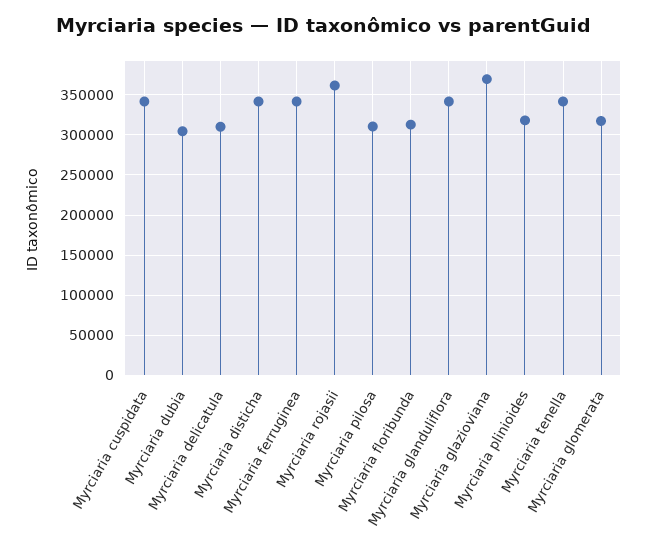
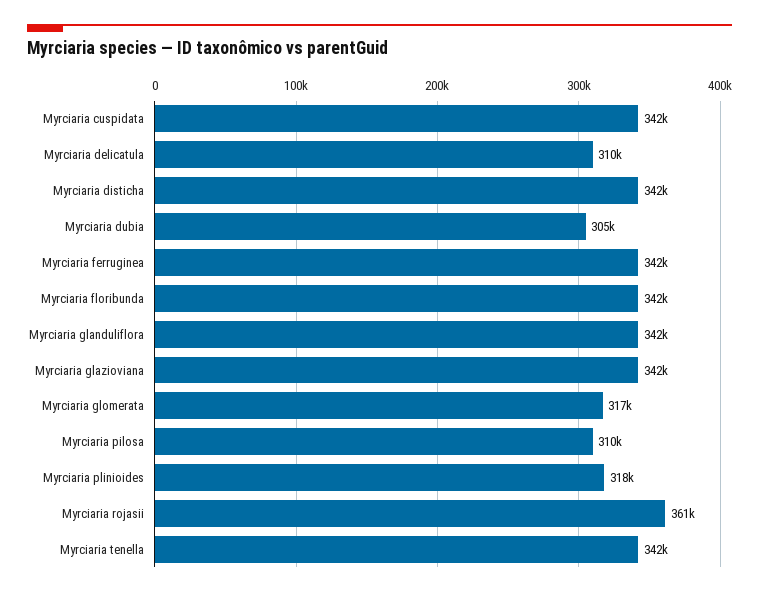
Myrciaria floribunda: 310000 -> 342000
Myrciaria glazioviana: 370000 -> 342000

